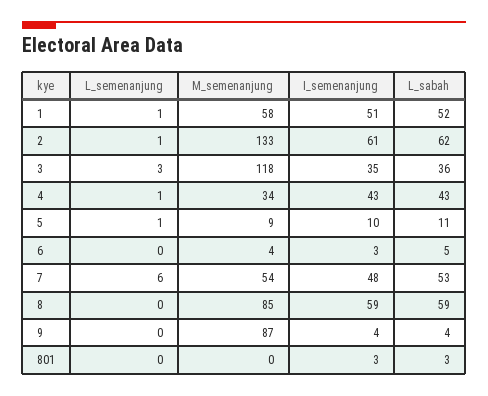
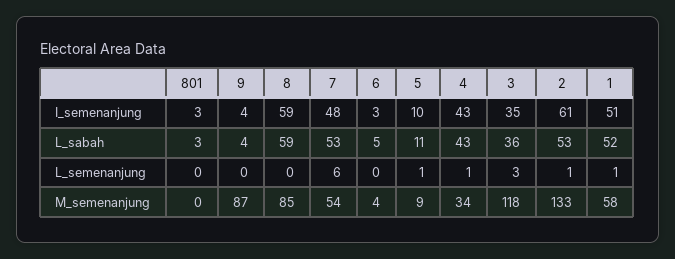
L_sabah, 2: 62 -> 53

